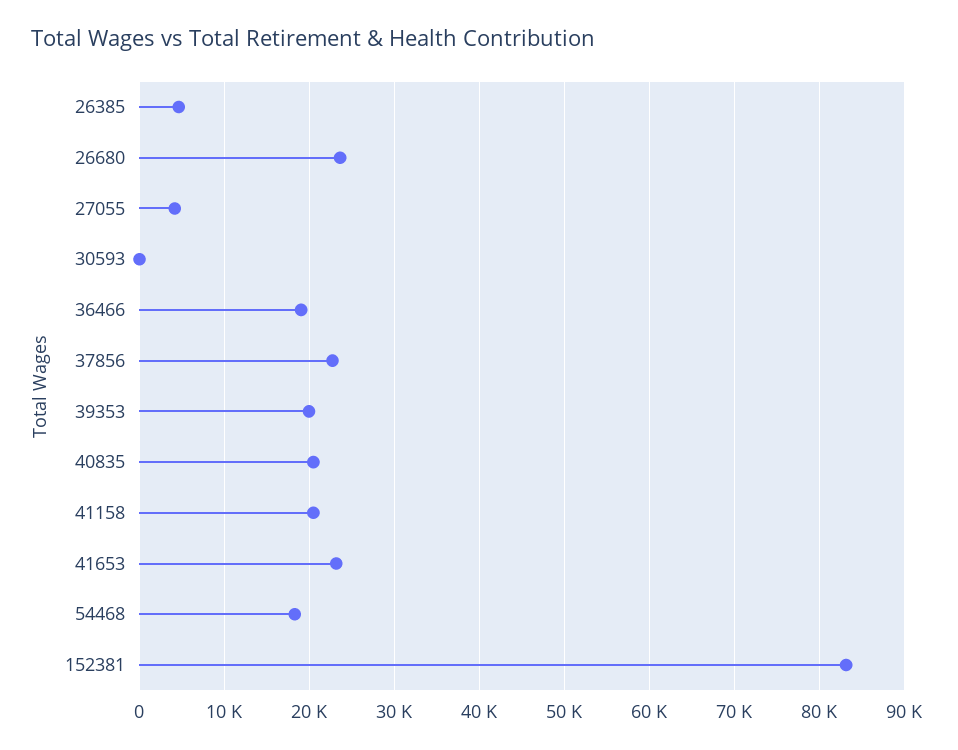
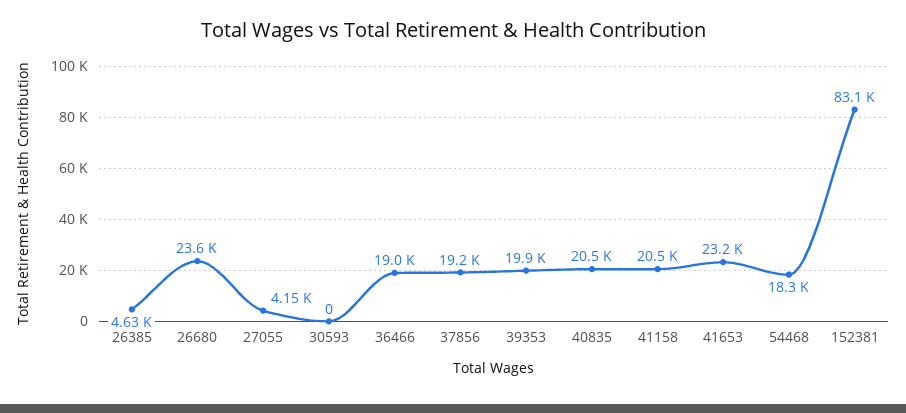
37856: 23000 -> 19200

